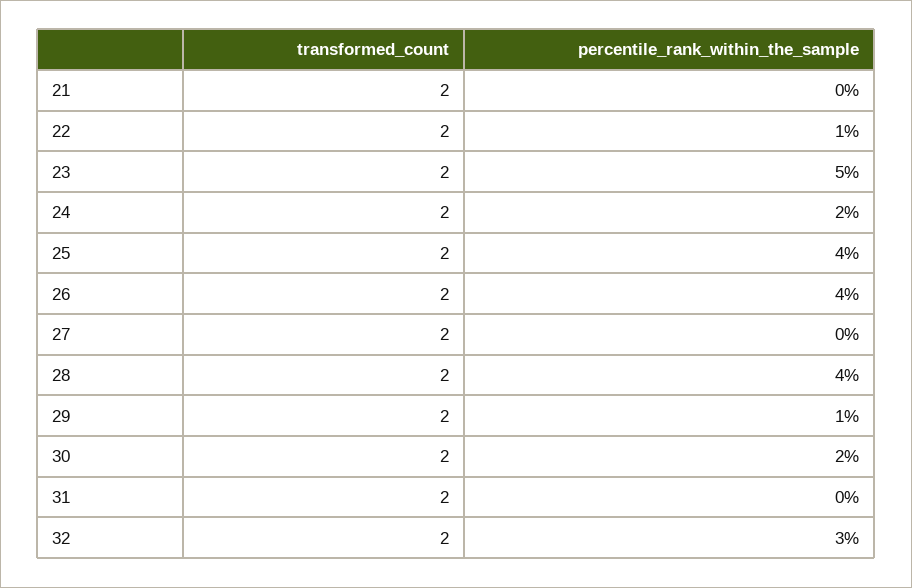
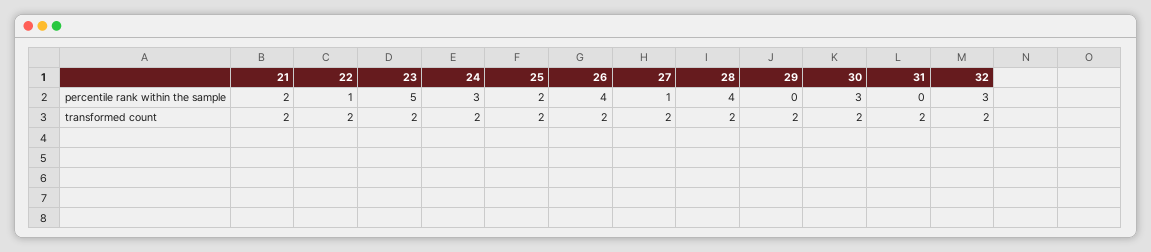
percentile_rank_within_the_sample, 21: 0 -> 2
percentile_rank_within_the_sample, 24: 2 -> 3
percentile_rank_within_the_sample, 25: 4 -> 2
percentile_rank_within_the_sample, 27: 0 -> 1
percentile_rank_within_the_sample, 29: 1 -> 0
percentile_rank_within_the_sample, 30: 2 -> 3

